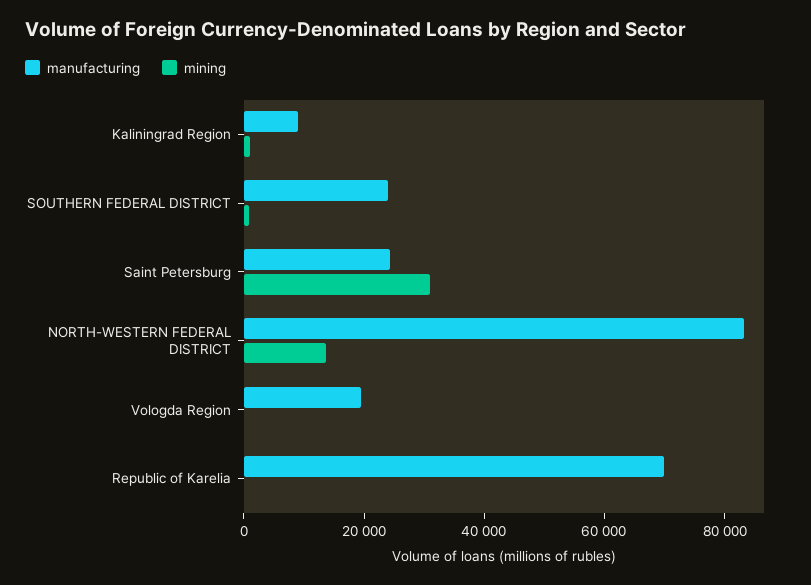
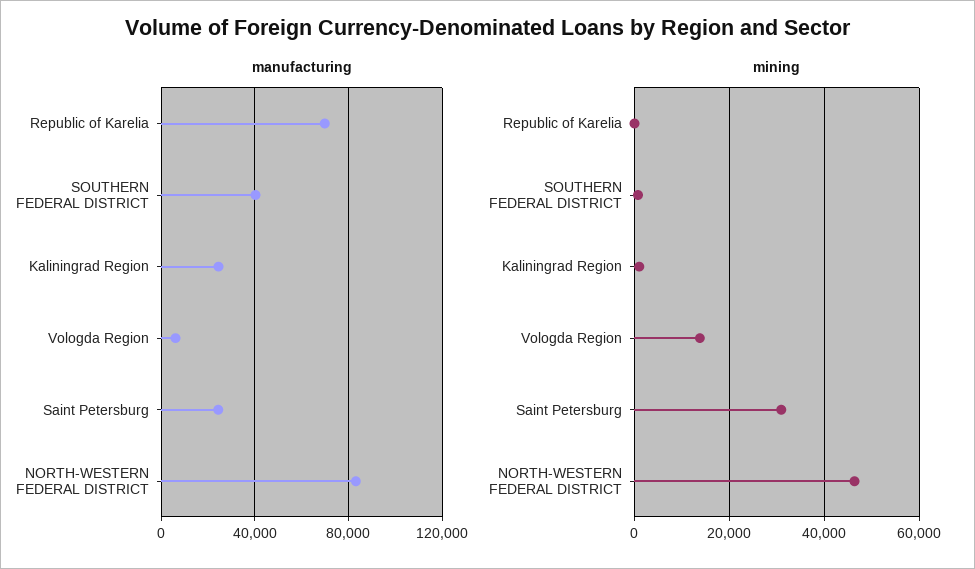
manufacturing, Kaliningrad Region: 10000 -> 25000
manufacturing, SOUTHERN FEDERAL DISTRICT: 25000 -> 40000
mining, NORTH-WESTERN FEDERAL DISTRICT: 15000 -> 46000
manufacturing, Vologda Region: 20000 -> 5000
mining, Vologda Region: 0 -> 14000

